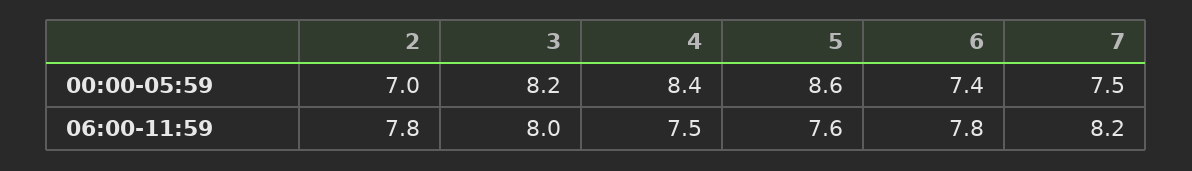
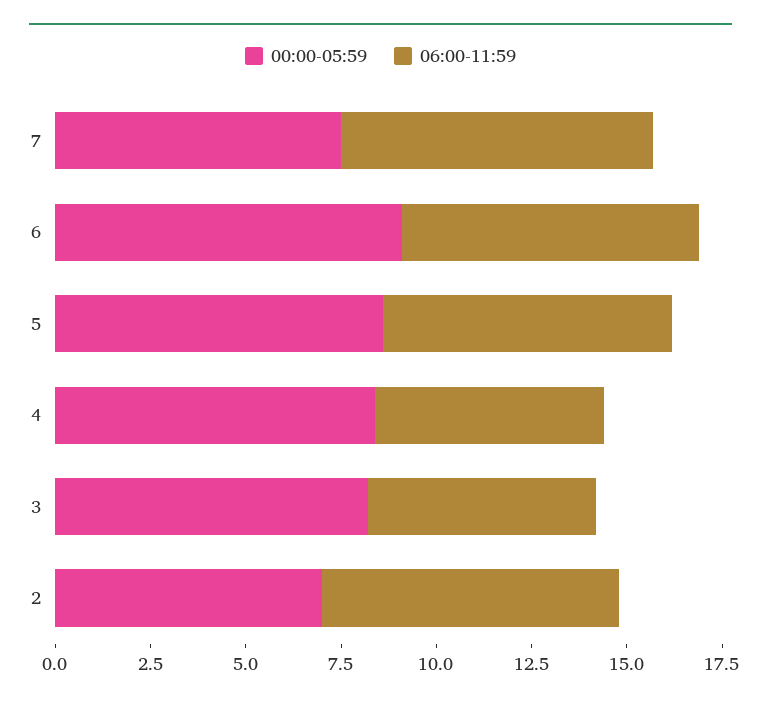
00:00-05:59, 6: 7.4 -> 9
06:00-11:59, 3: 8 -> 6
06:00-11:59, 4: 7.5 -> 6

